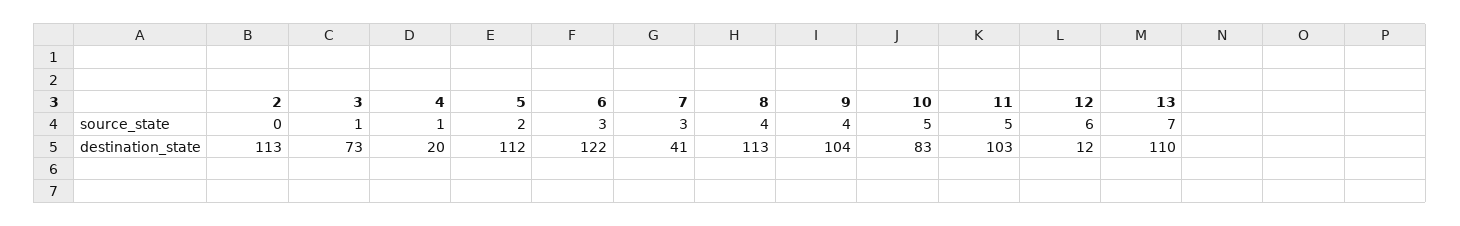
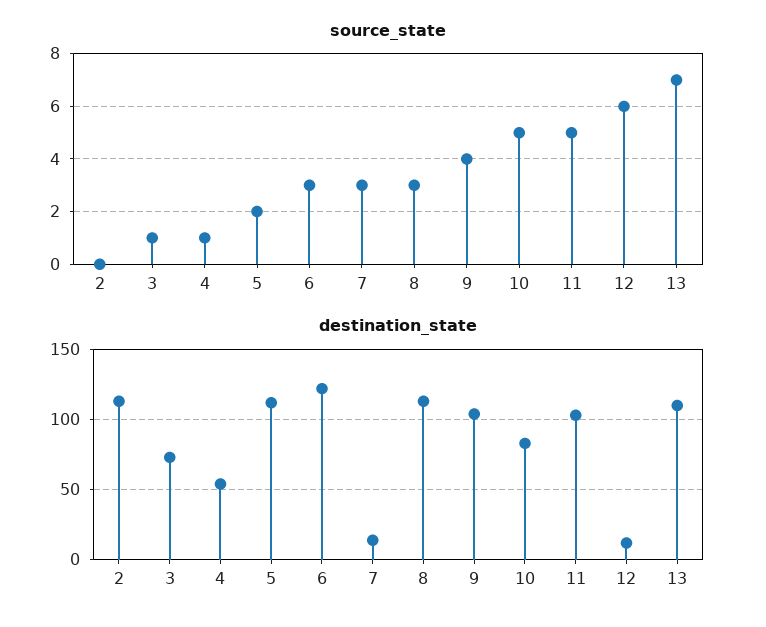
source_state, 8: 4 -> 3
destination_state, 4: 20 -> 55
destination_state, 7: 41 -> 15

